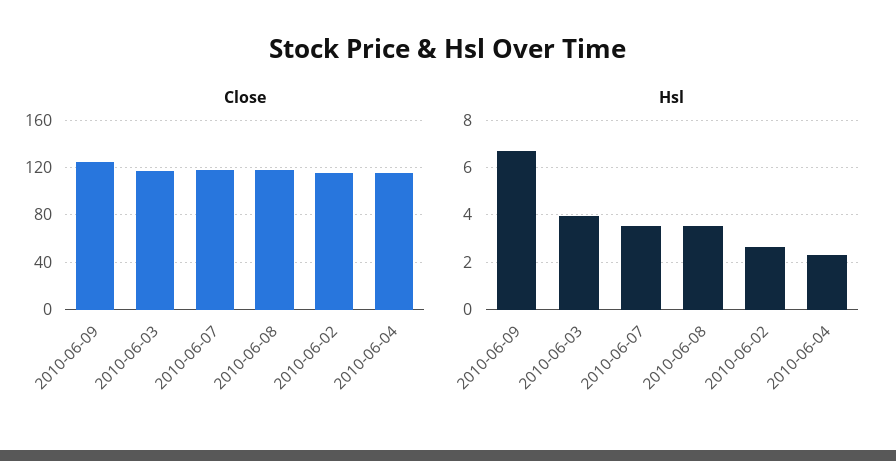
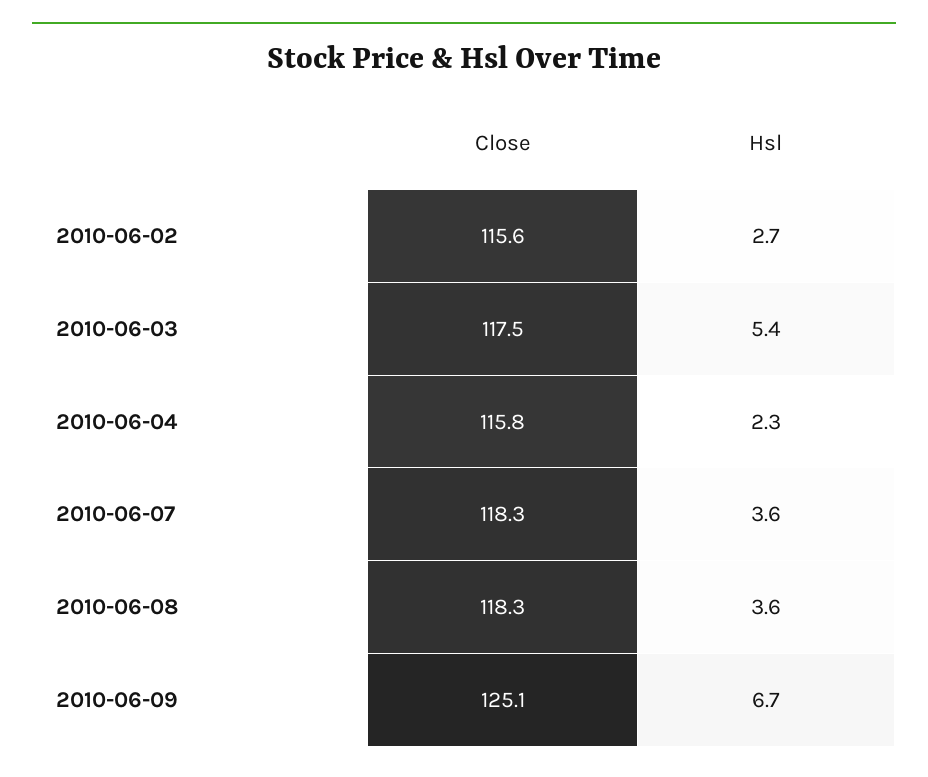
Hsl, 2010-06-03: 4 -> 5.4

